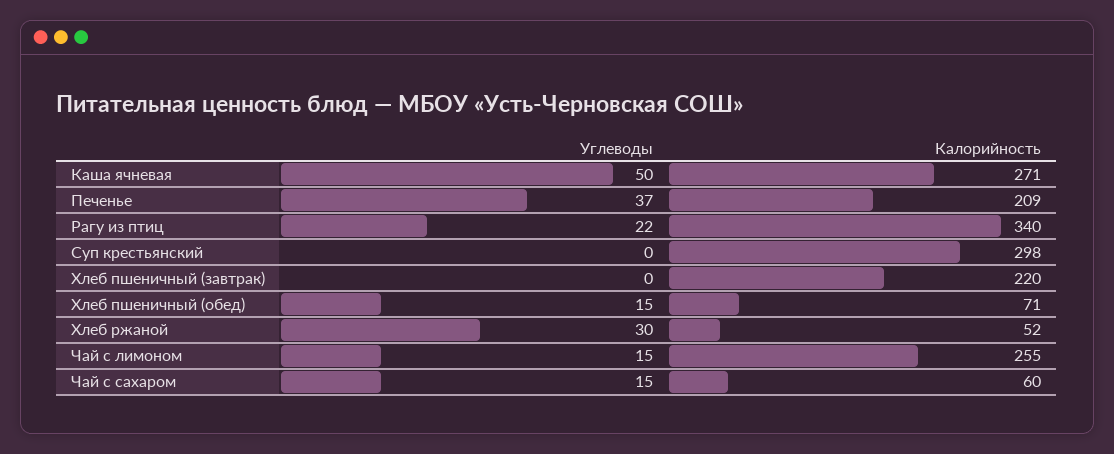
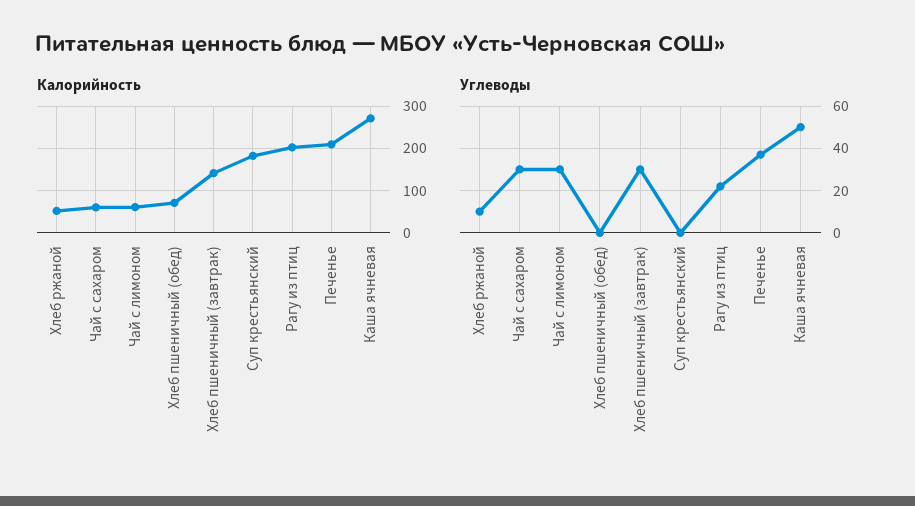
Калорийность, Рагу из птиц: 340 -> 200
Калорийность, Суп крестьянский: 298 -> 180
Углеводы, Хлеб пшеничный (завтрак): 0 -> 30
Калорийность, Хлеб пшеничный (завтрак): 220 -> 140
Углеводы, Хлеб пшеничный (обед): 15 -> 0
Углеводы, Хлеб ржаной: 30 -> 10
Углеводы, Чай с лимоном: 15 -> 30
Калорийность, Чай с лимоном: 255 -> 60
Углеводы, Чай с сахаром: 15 -> 30

